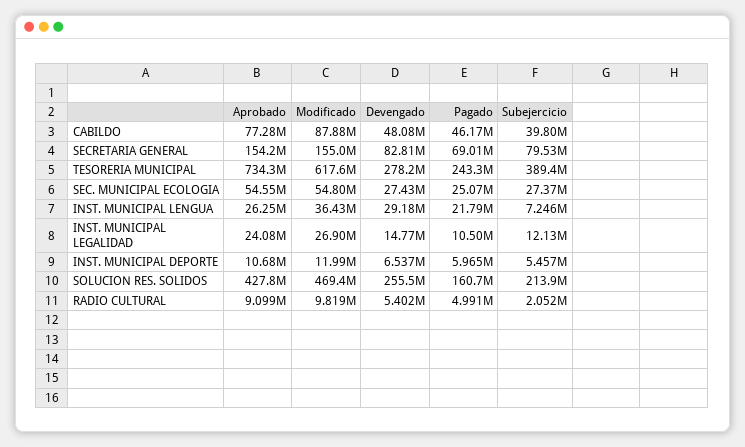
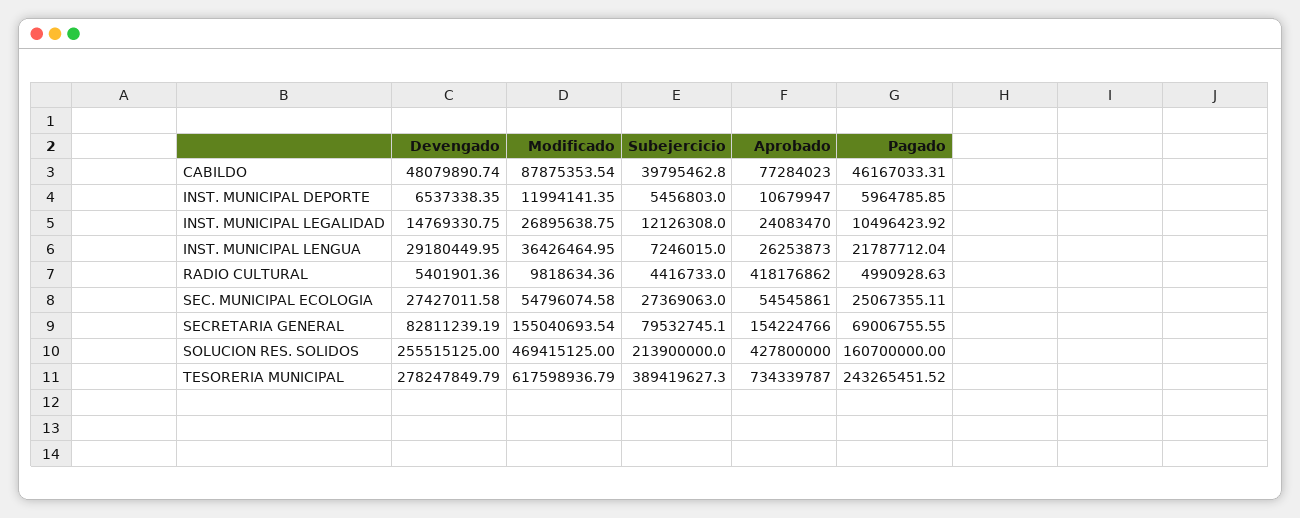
Aprobado, RADIO CULTURAL: 9099000 -> 418176862
Subejercicio, RADIO CULTURAL: 2052000 -> 4416733

